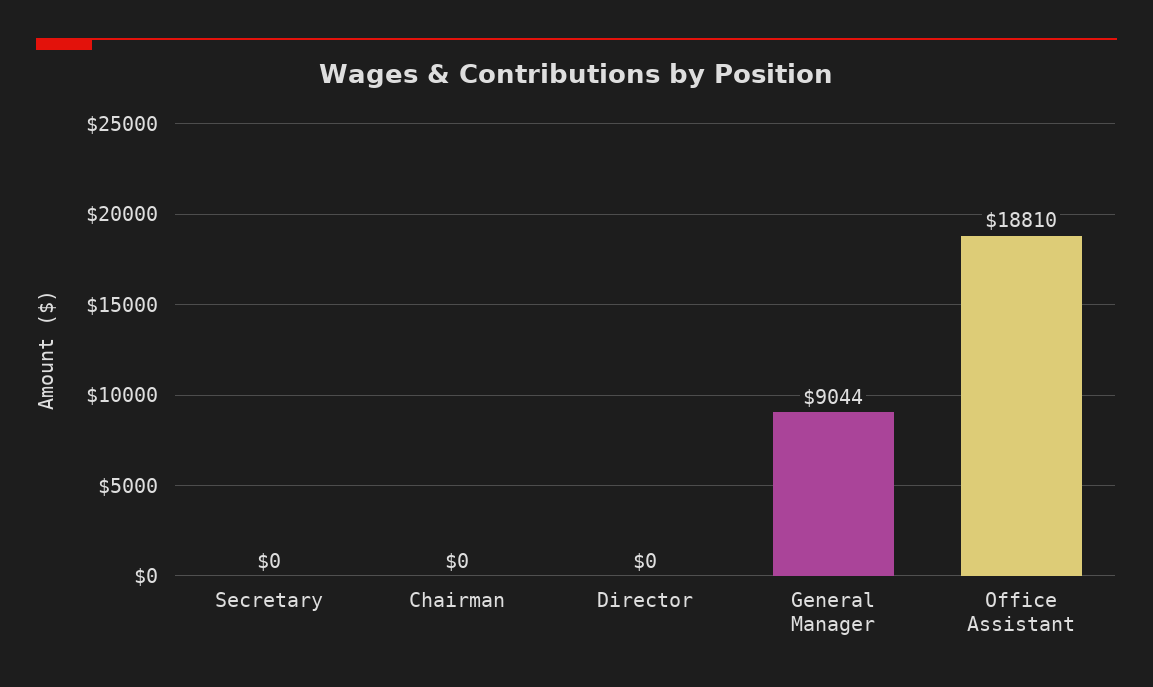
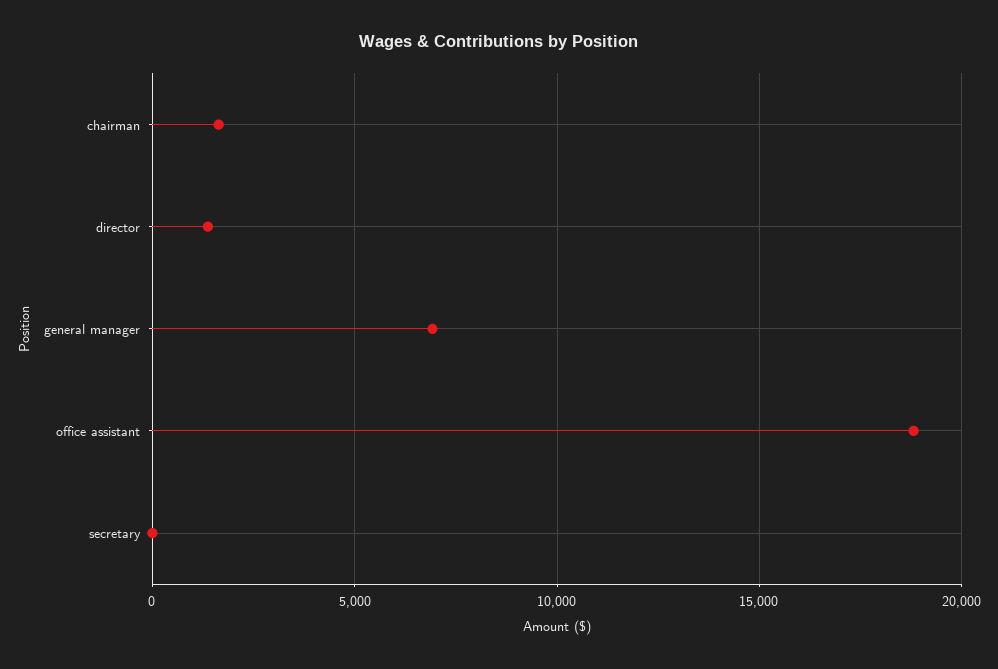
Chairman: 0 -> 1500
Director: 0 -> 1500
General Manager: 9044 -> 7000

